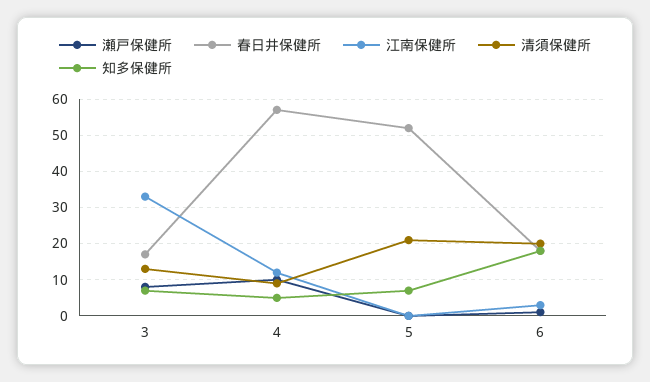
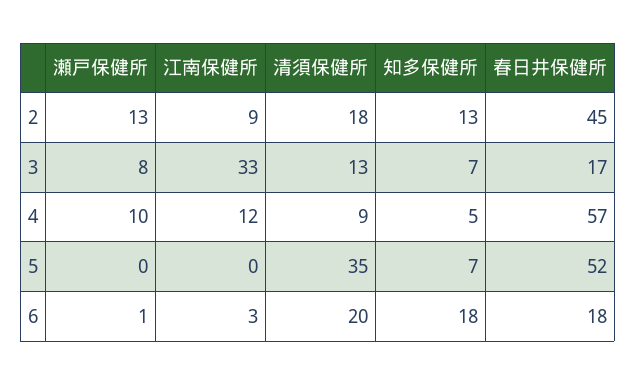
清須保健所, 5: 20 -> 35
瀬戸保健所, 2: none -> 13
江南保健所, 2: none -> 9
清須保健所, 2: none -> 18
知多保健所, 2: none -> 13
春日井保健所, 2: none -> 45

